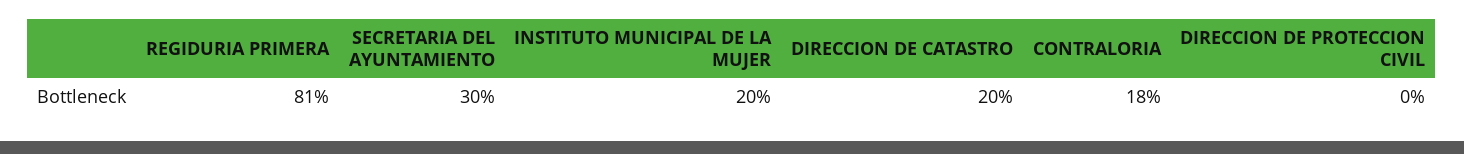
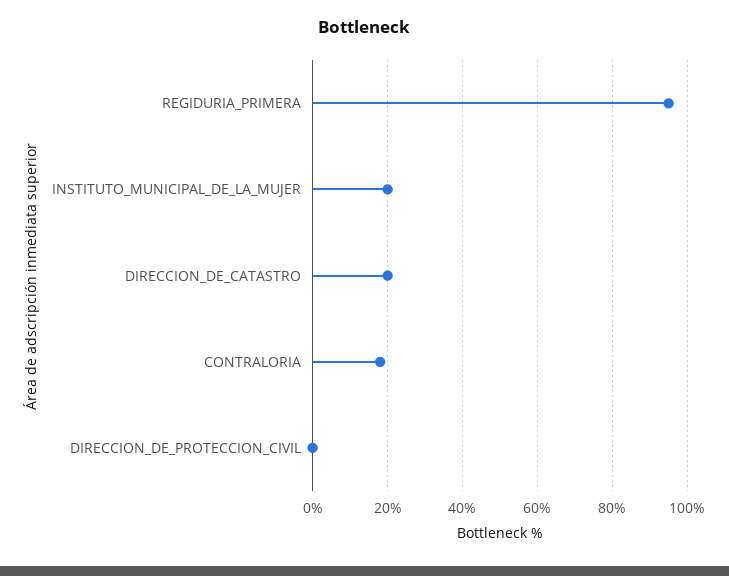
REGIDURIA PRIMERA: 81 -> 95
SECRETARIA DEL AYUNTAMIENTO: 30 -> none

